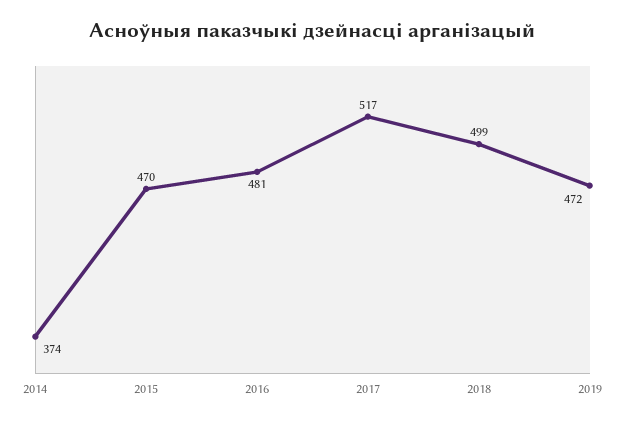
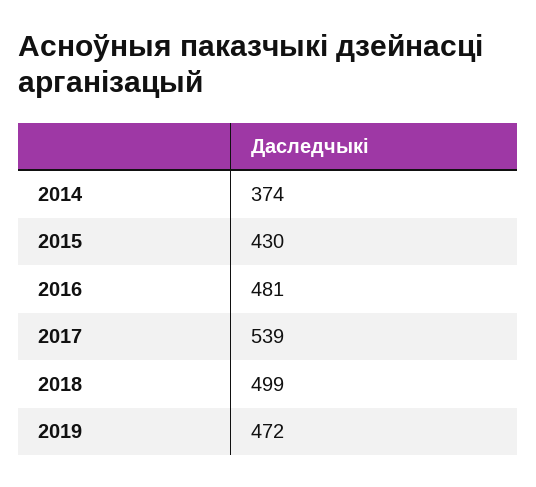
2015: 470 -> 430
2017: 517 -> 539

